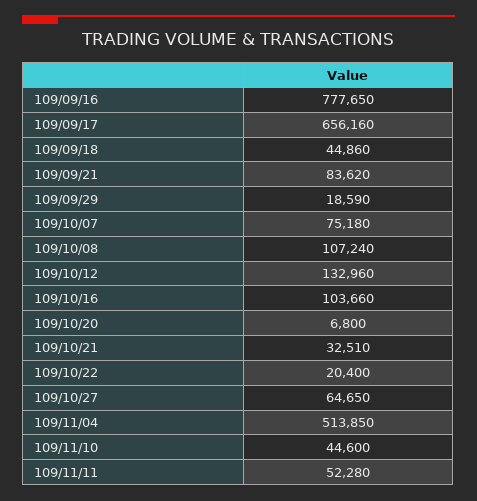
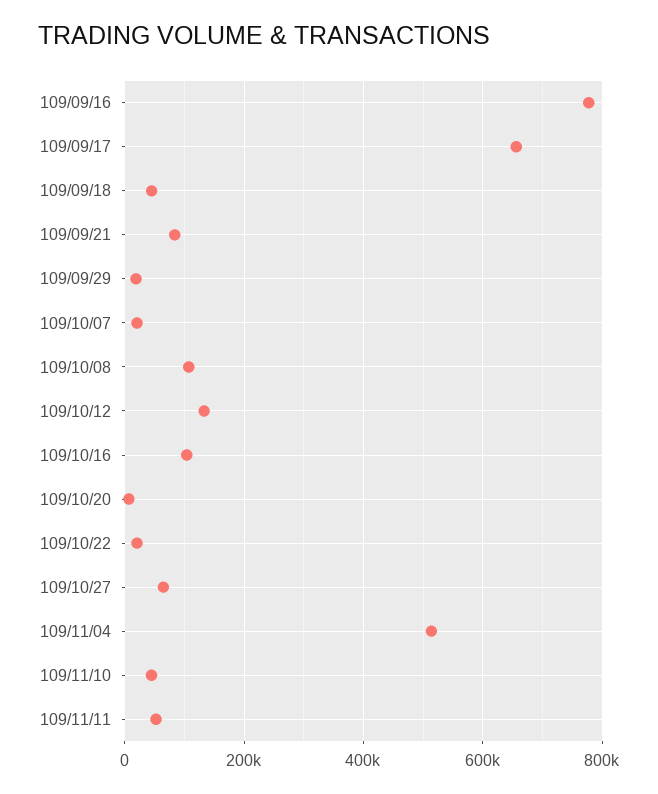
109/10/07: 75180 -> 20000
109/10/21: 32510 -> none

